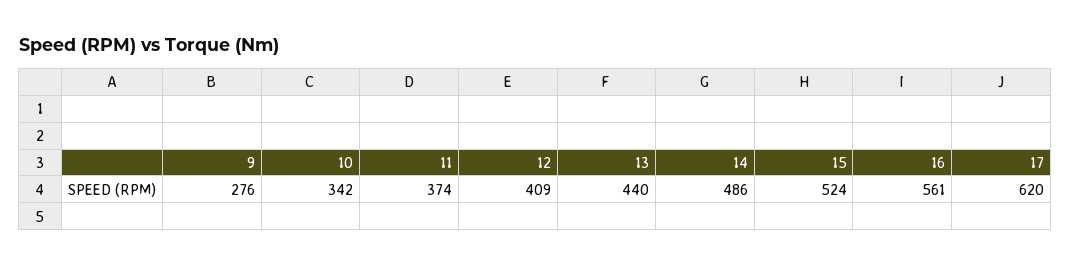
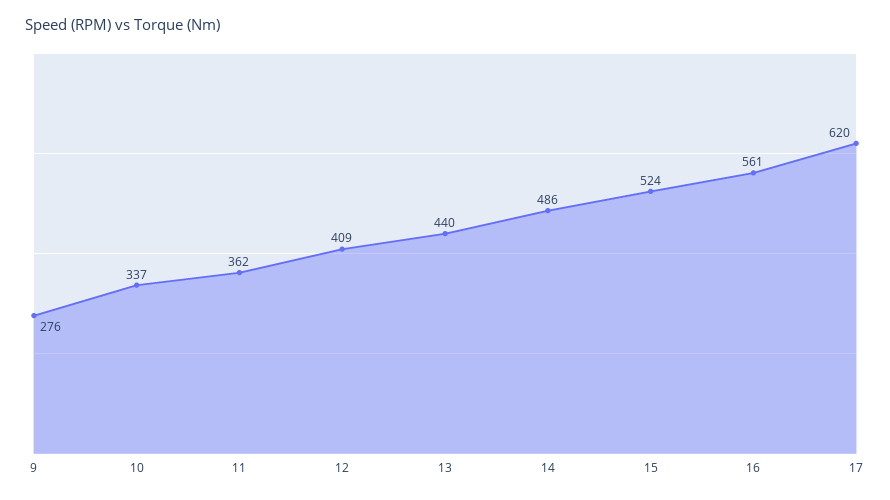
10: 342 -> 337
11: 374 -> 362

